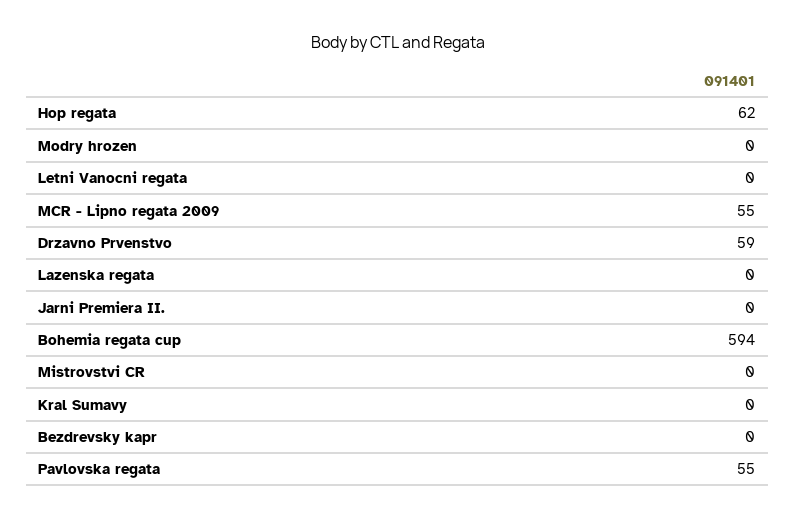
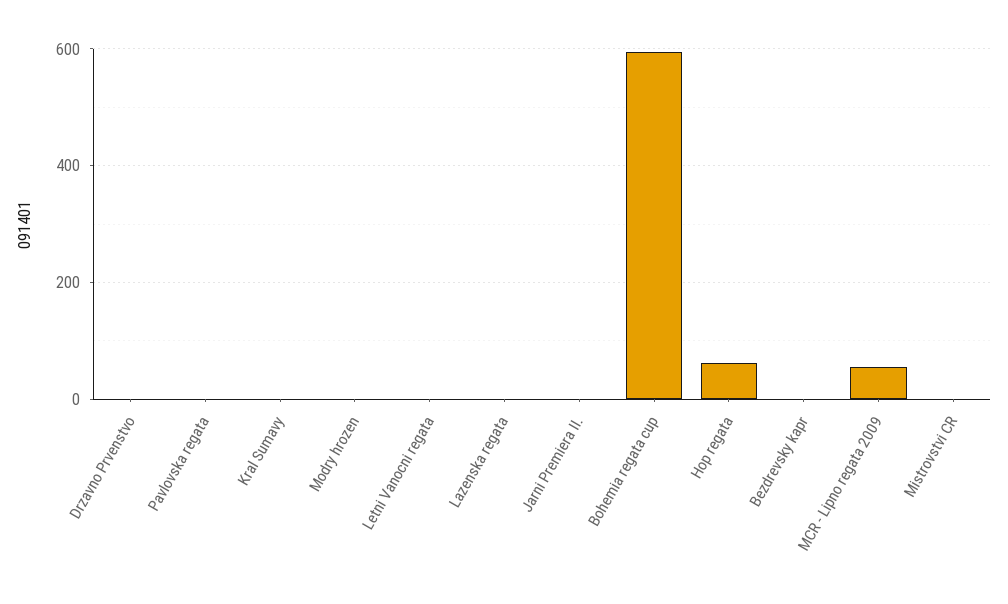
Drzavno Prvenstvo: 59 -> 0
Pavlovska regata: 55 -> 0

